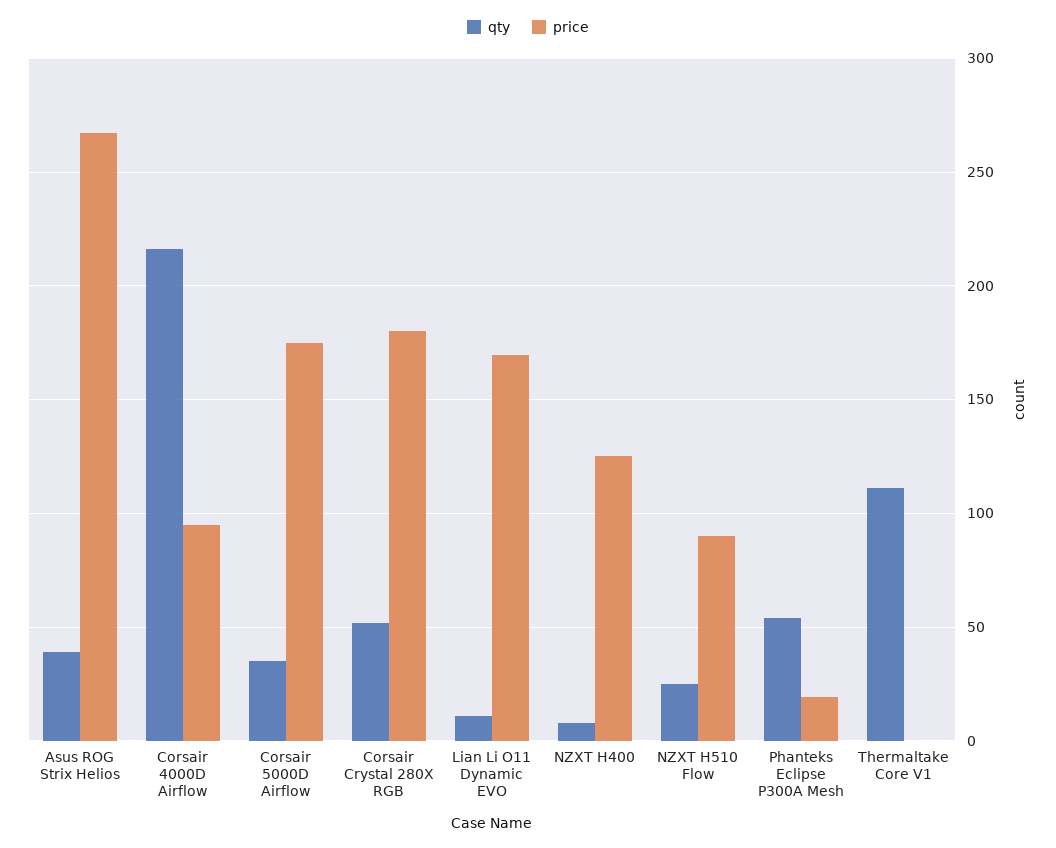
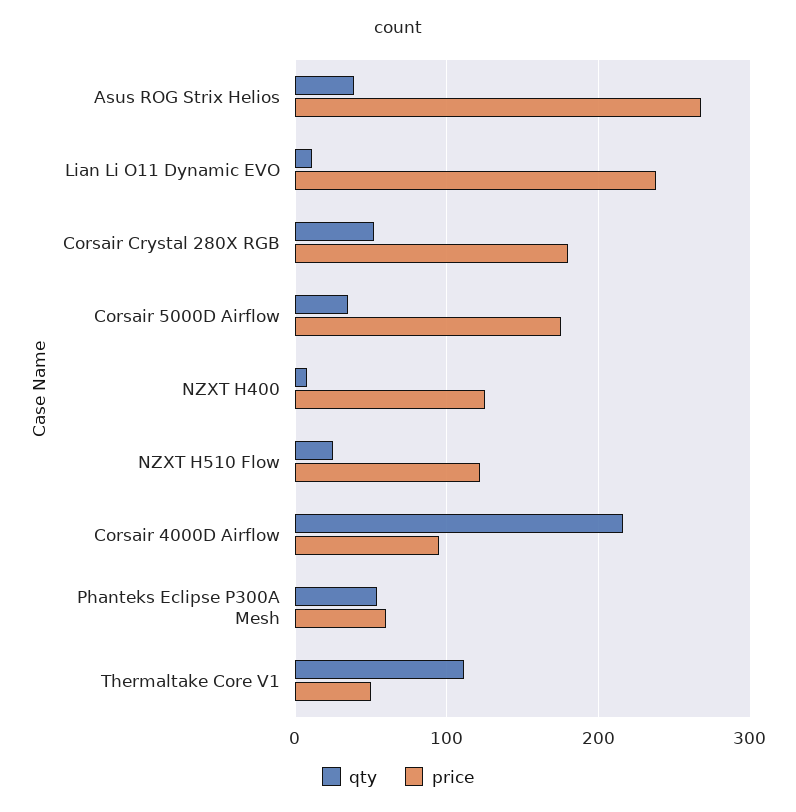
price, Lian Li O11 Dynamic EVO: 170 -> 240
price, NZXT H510 Flow: 90 -> 120
price, Phanteks Eclipse P300A Mesh: 20 -> 60
price, Thermaltake Core V1: 0 -> 50

